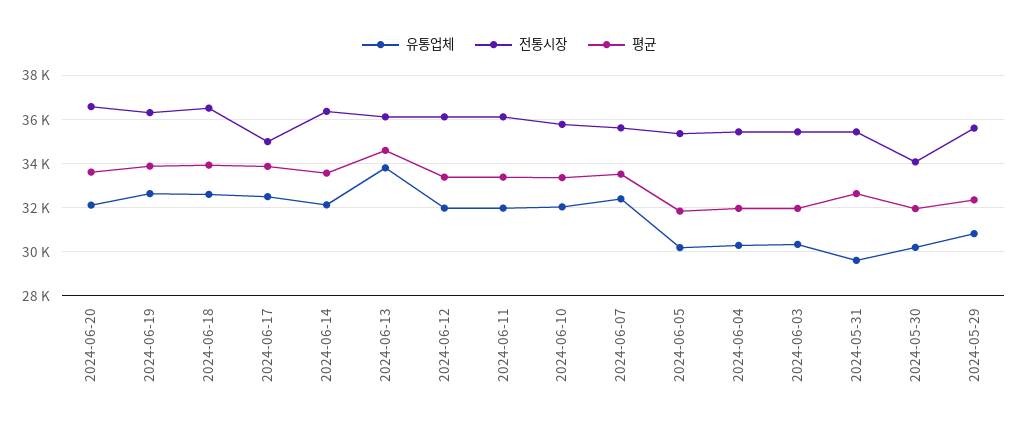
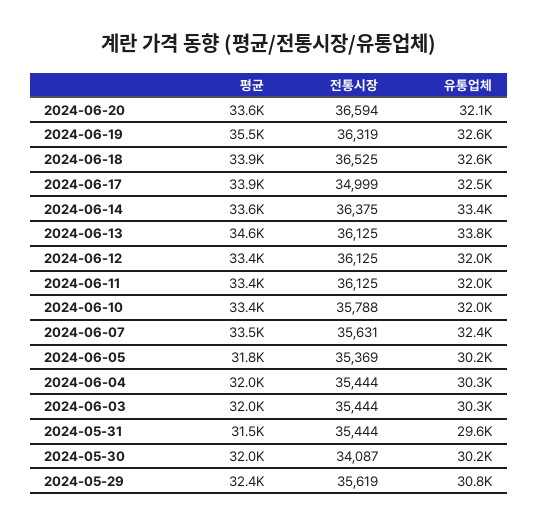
평균, 2024-06-19: 34000 -> 35500
유통업체, 2024-06-14: 32000 -> 33400
평균, 2024-05-31: 32500 -> 31500

